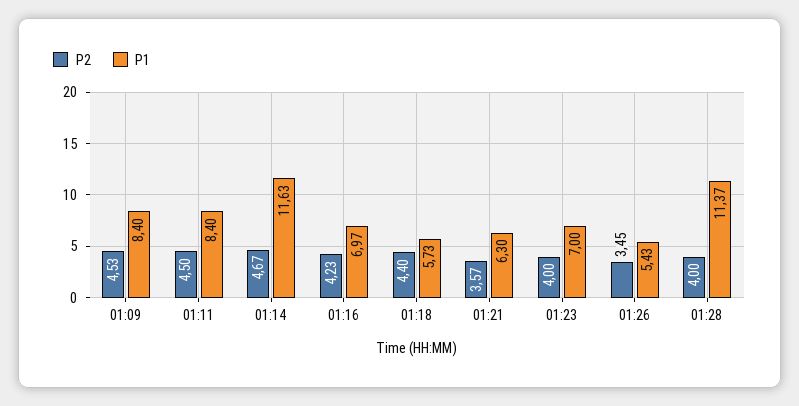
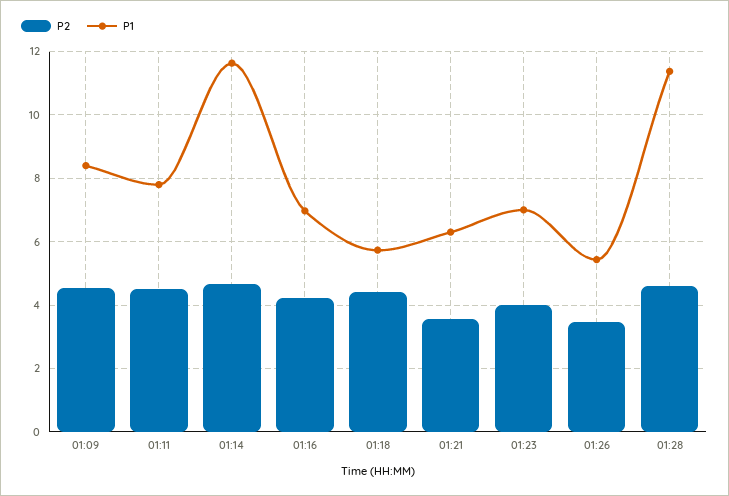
P1, 01:11: 8.4 -> 7.8
P2, 01:28: 4 -> 4.6

